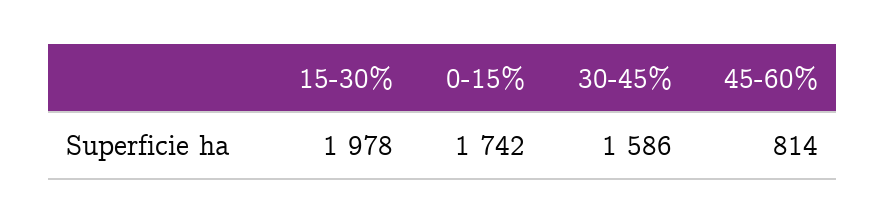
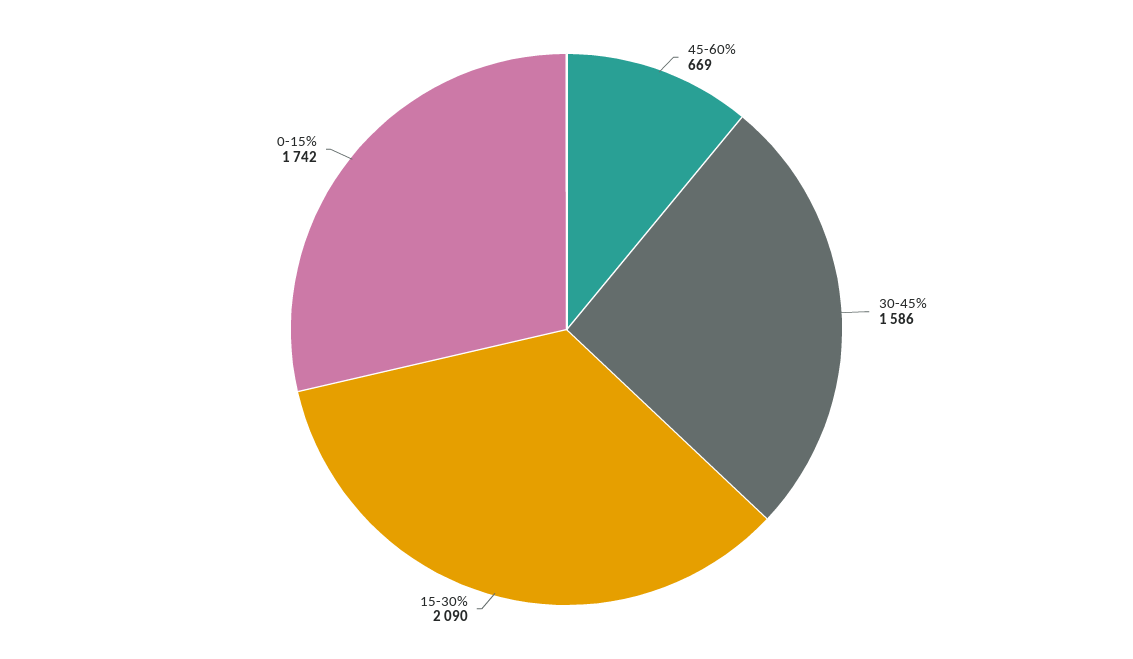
15-30%: 1978 -> 2090
45-60%: 814 -> 669

